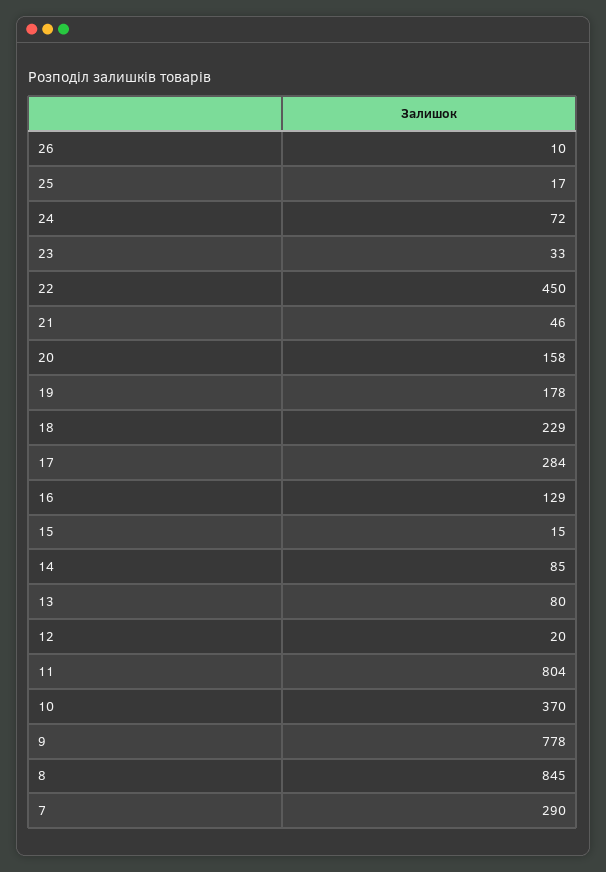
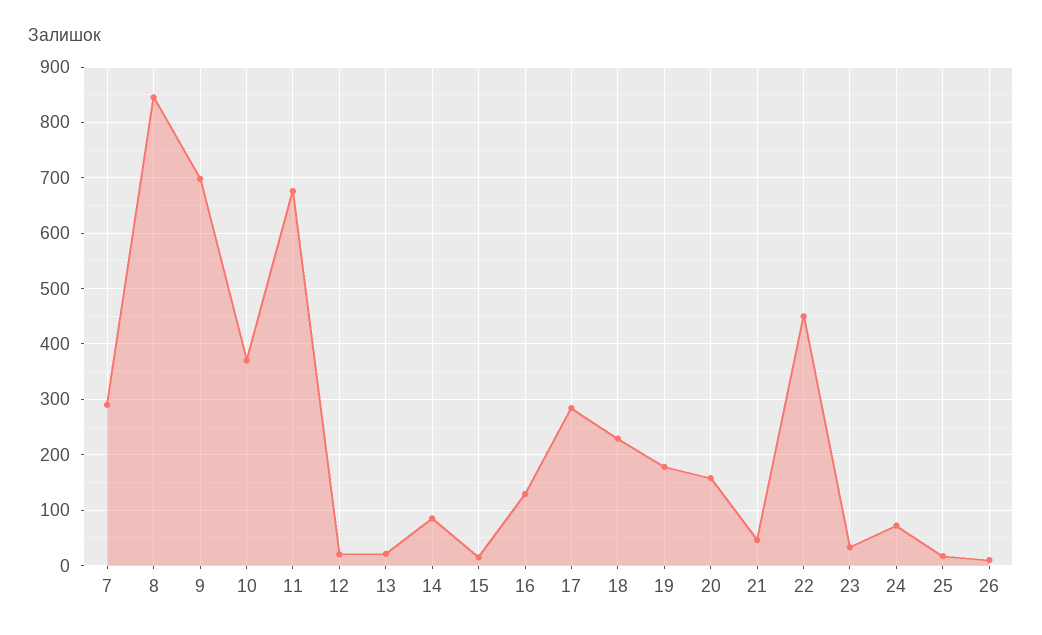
13: 80 -> 20
11: 804 -> 680
9: 778 -> 700

